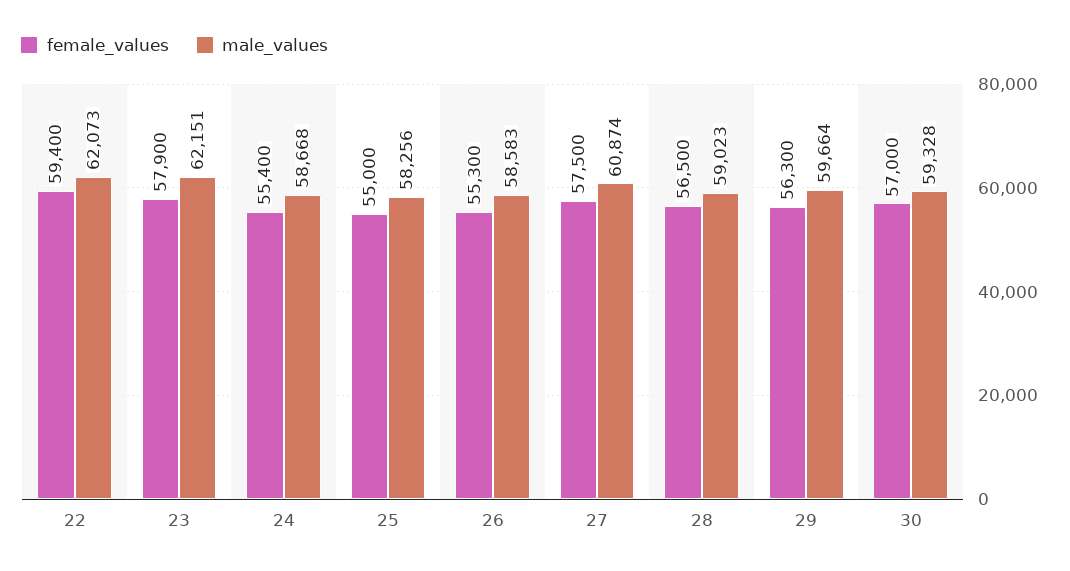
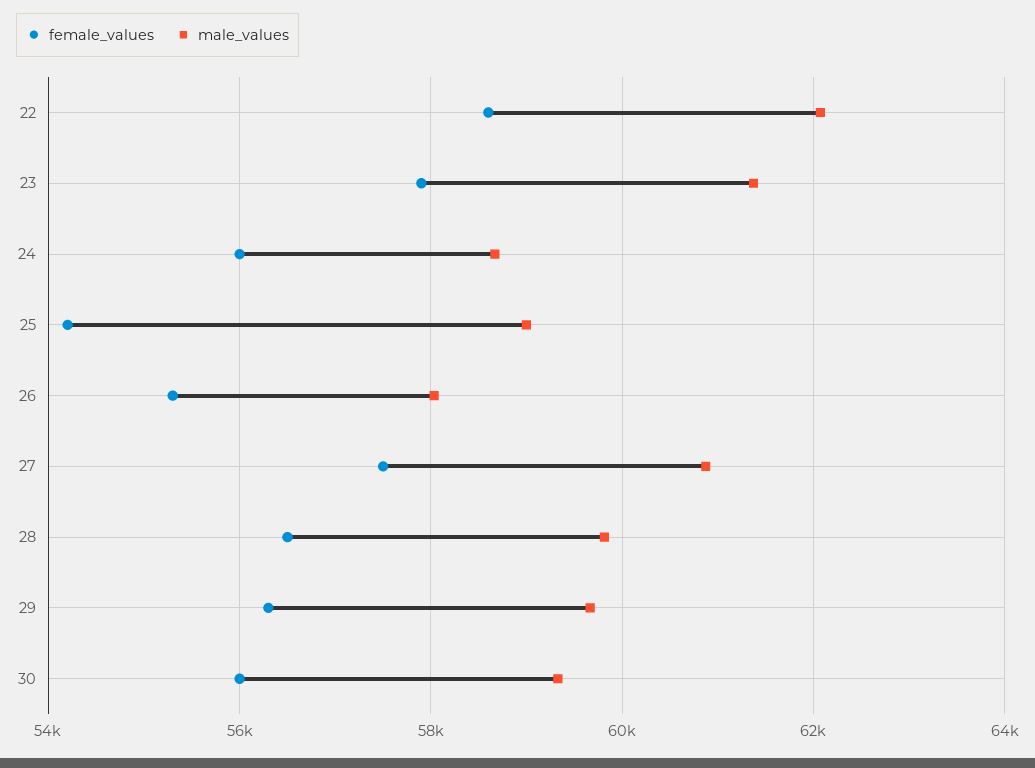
female_values, 22: 59400 -> 58600
male_values, 23: 62151 -> 61400
female_values, 24: 55400 -> 56000
female_values, 25: 55000 -> 54200
male_values, 25: 58256 -> 59000
male_values, 26: 58583 -> 58000
male_values, 28: 59023 -> 59800
female_values, 30: 57000 -> 56000

